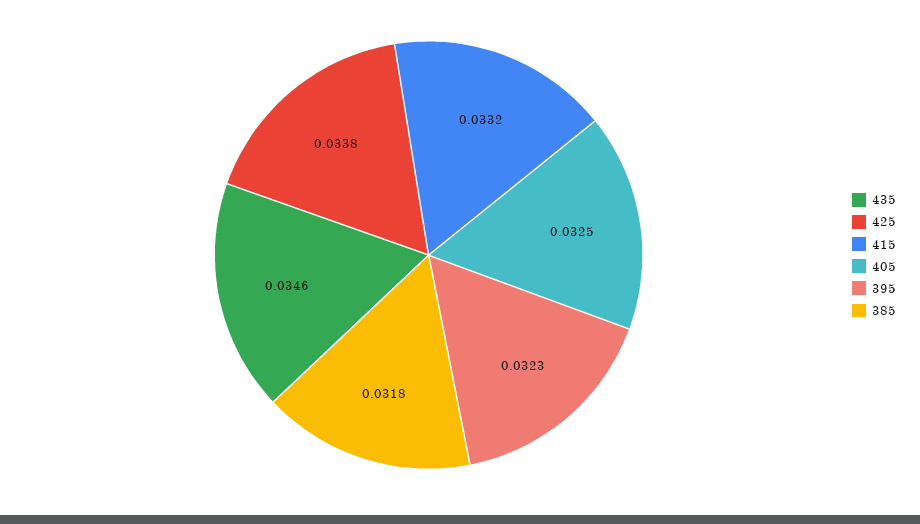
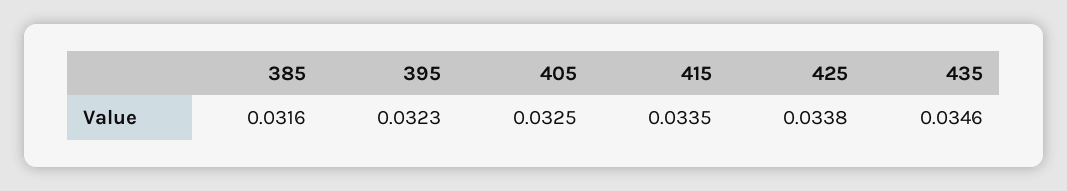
415: 0.0332 -> 0.0335
385: 0.0318 -> 0.0316

